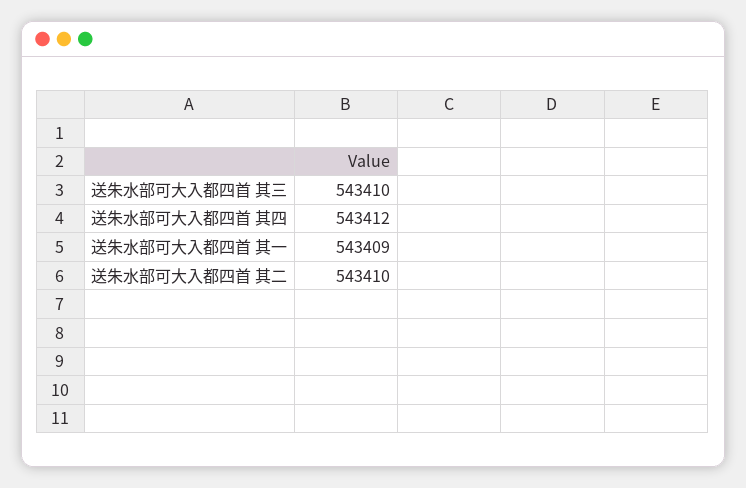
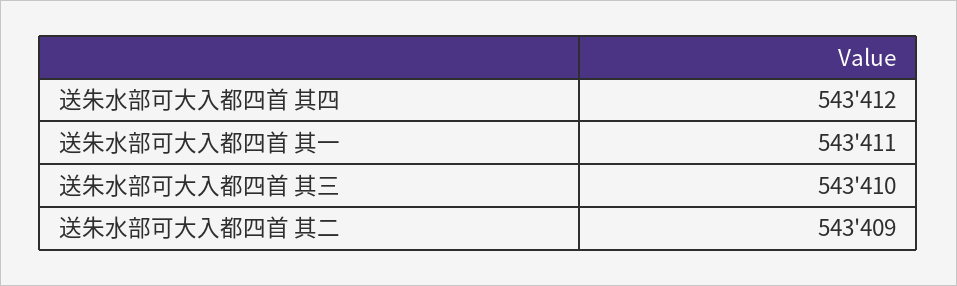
送朱水部可大入都四首 其一: 543409 -> 543411
送朱水部可大入都四首 其二: 543410 -> 543409

